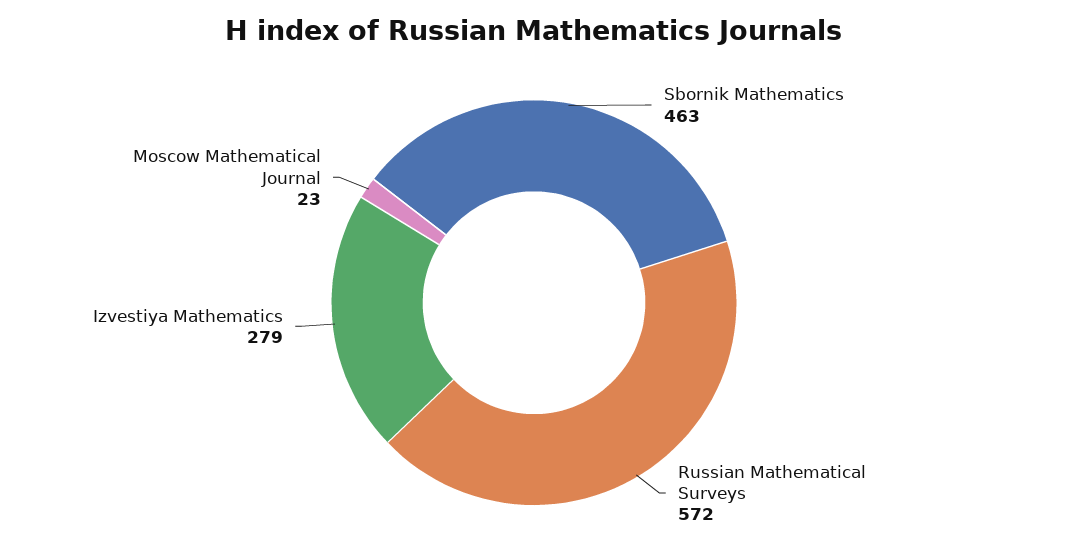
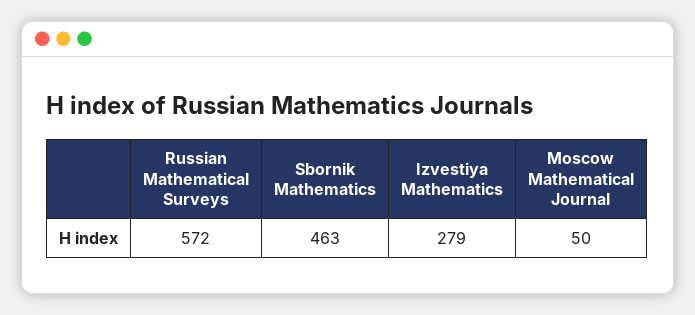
Moscow Mathematical Journal: 23 -> 50

